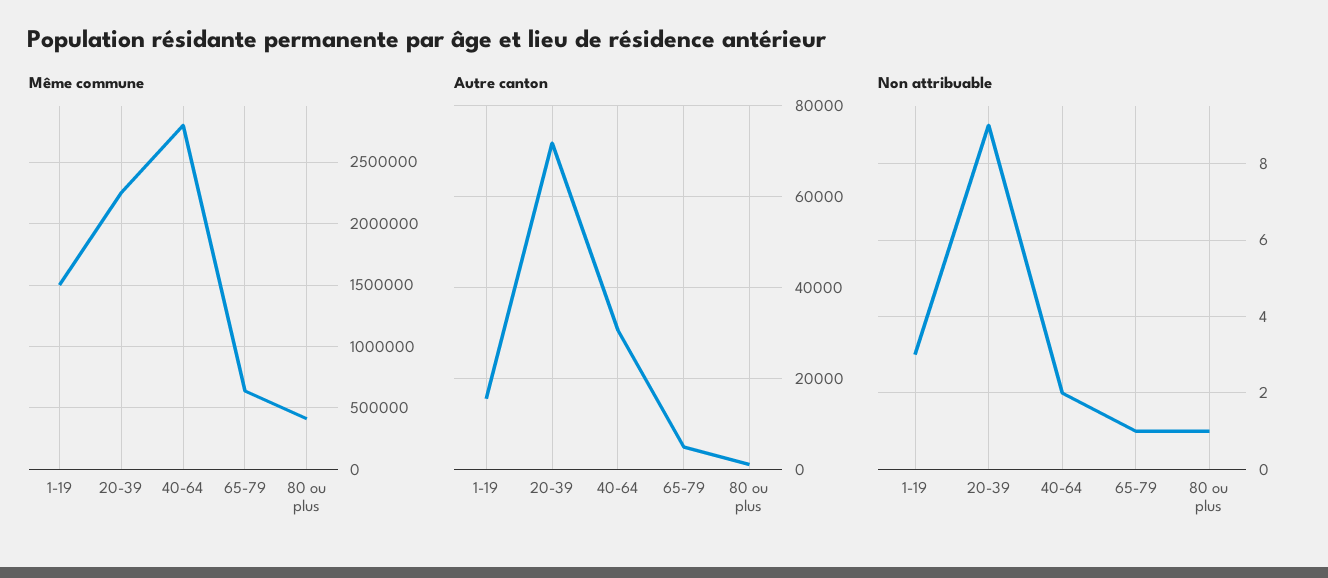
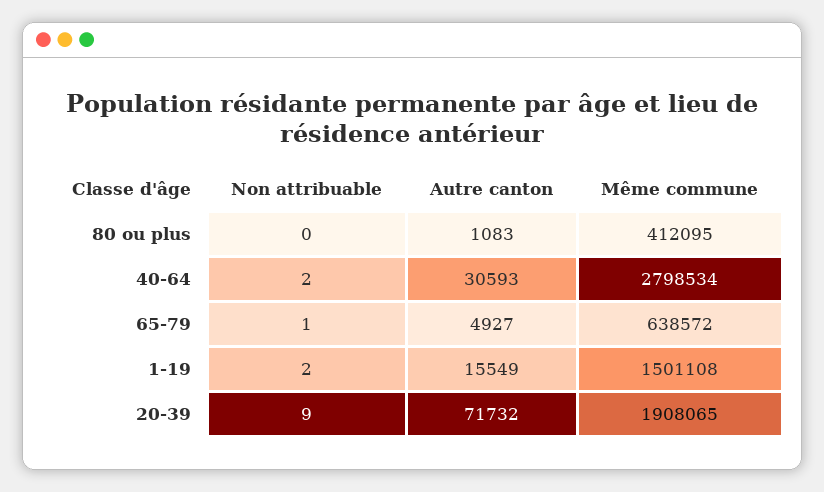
Même commune, 20-39: 2250000 -> 1908065
Non attribuable, 1-19: 3 -> 2
Non attribuable, 80 ou plus: 1 -> 0

